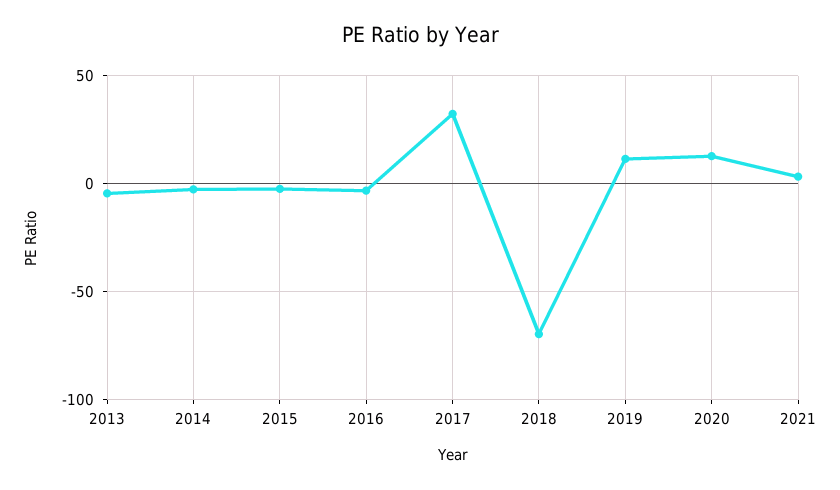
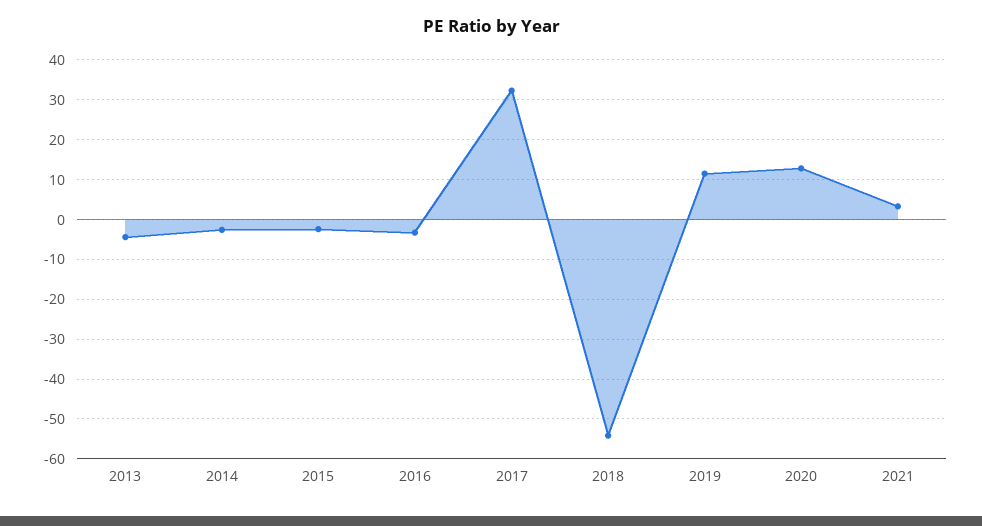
2018: -70 -> -54

